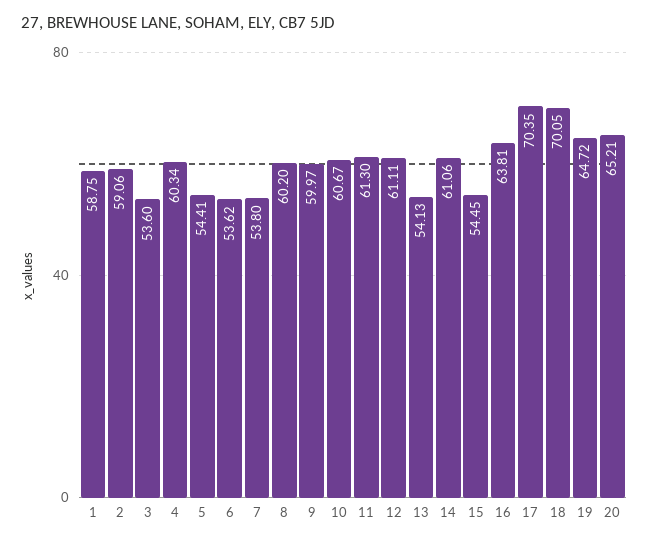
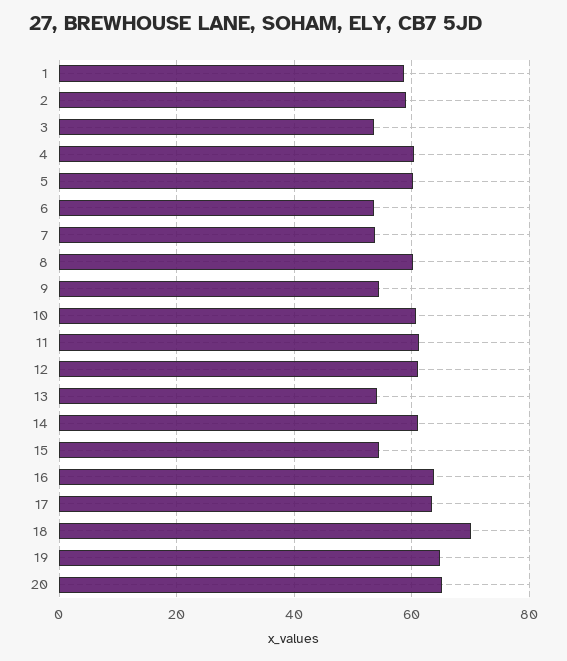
5: 54.41 -> 60
9: 59.97 -> 54
17: 70.35 -> 64

